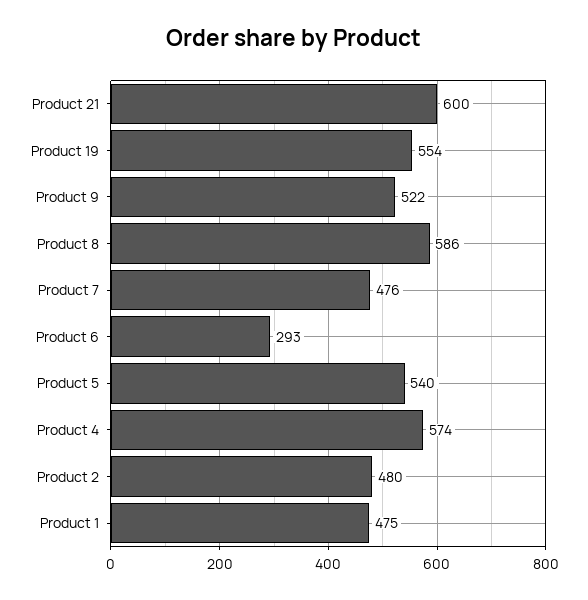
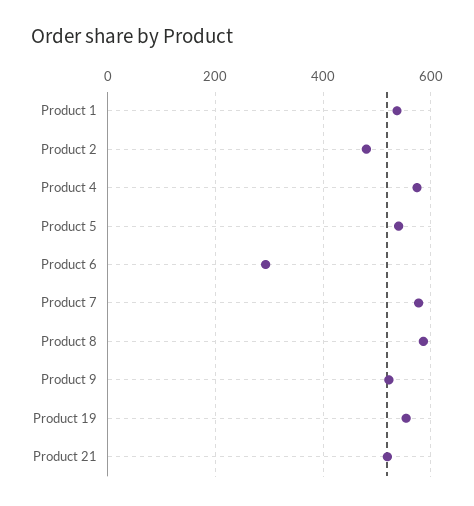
Product 21: 600 -> 520
Product 7: 476 -> 580
Product 1: 475 -> 540

